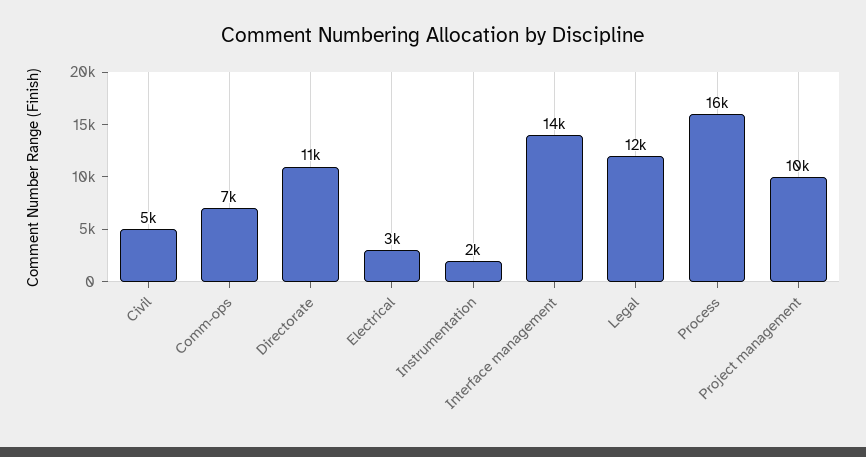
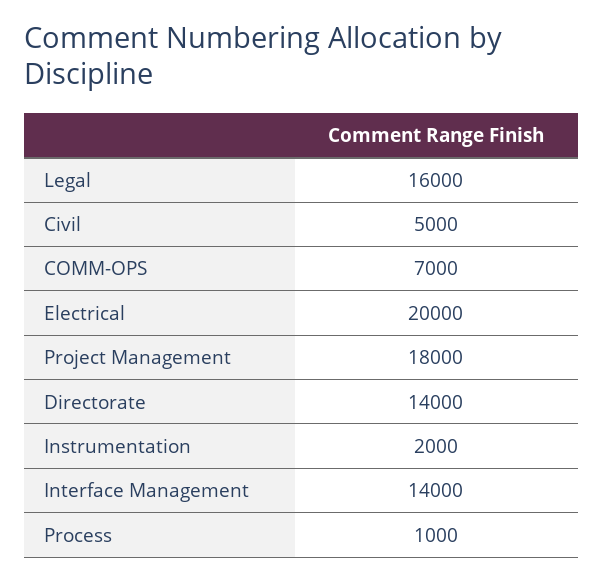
Directorate: 11000 -> 14000
Electrical: 3000 -> 20000
Legal: 12000 -> 16000
Process: 16000 -> 1000
Project management: 10000 -> 18000

